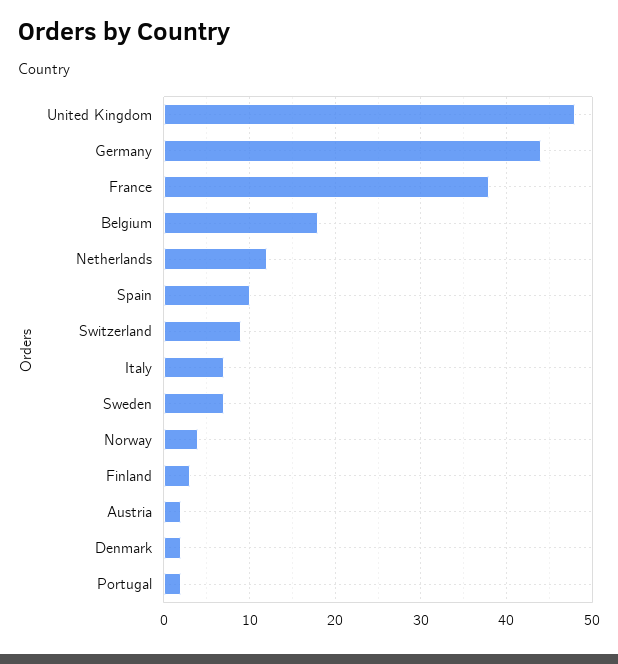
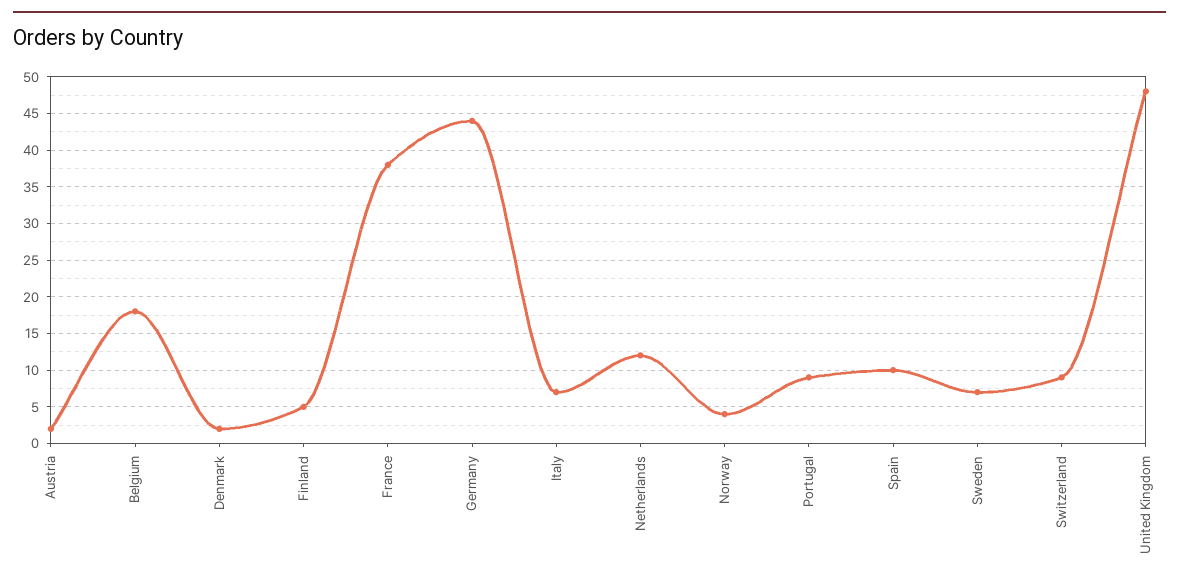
Finland: 3 -> 5
Portugal: 2 -> 9

